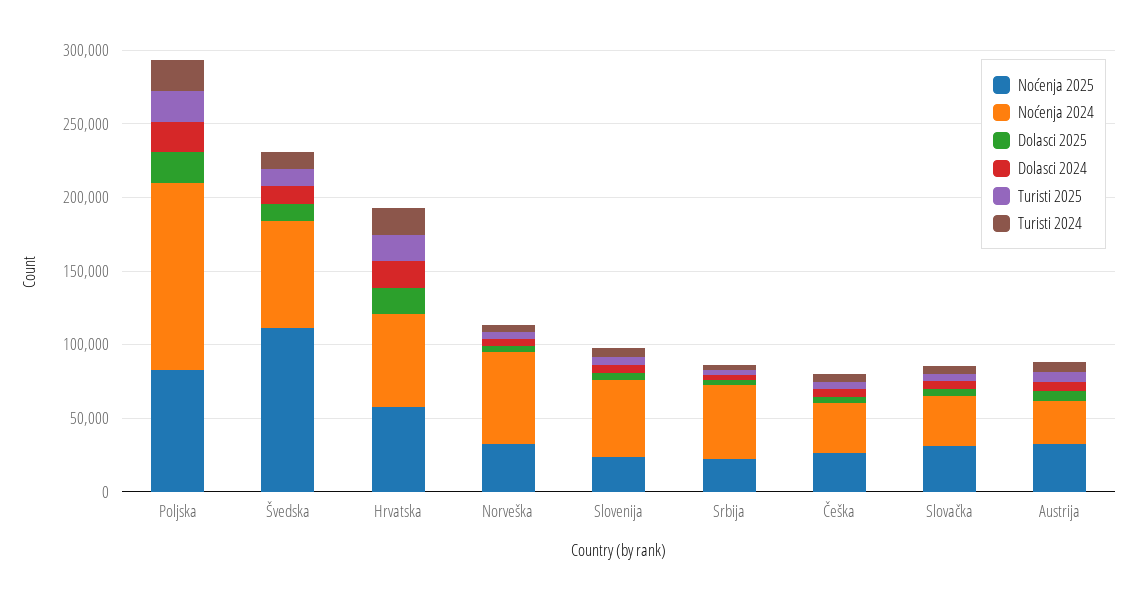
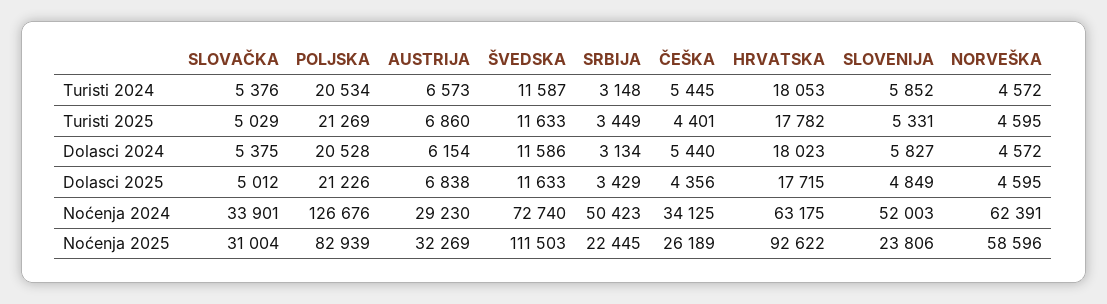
Noćenja 2025, Hrvatska: 60000 -> 92622
Noćenja 2025, Norveška: 30000 -> 58596

